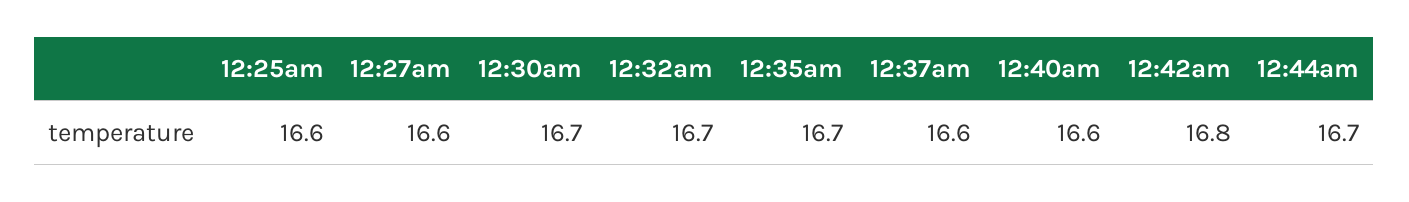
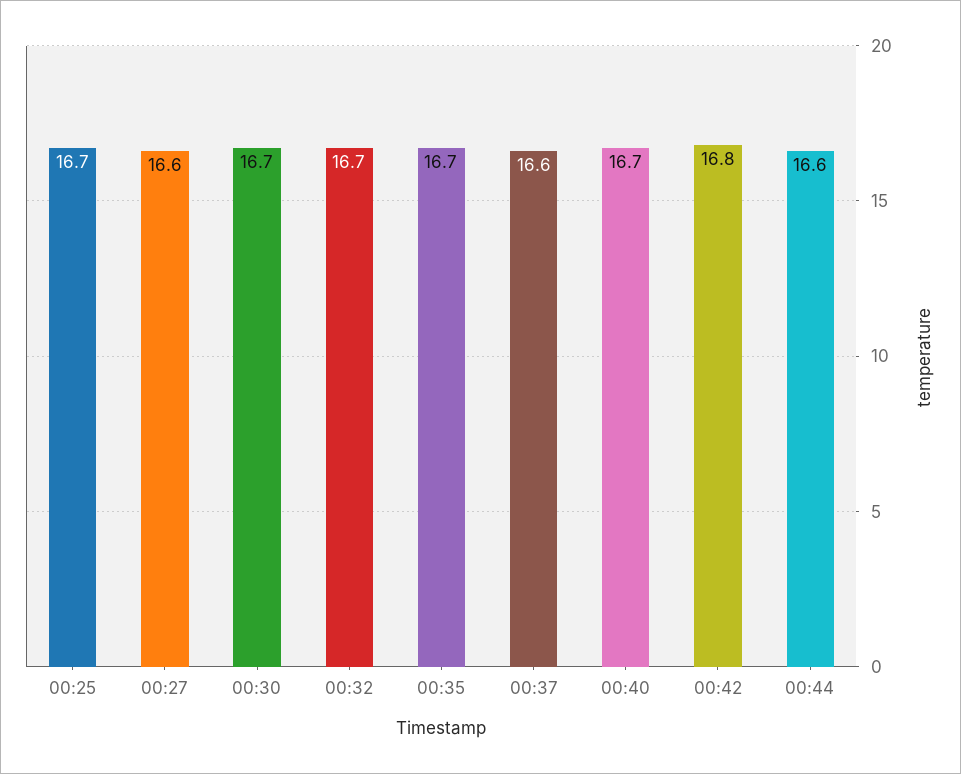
12:25am: 16.6 -> 16.7
12:40am: 16.6 -> 16.7
12:44am: 16.7 -> 16.6

